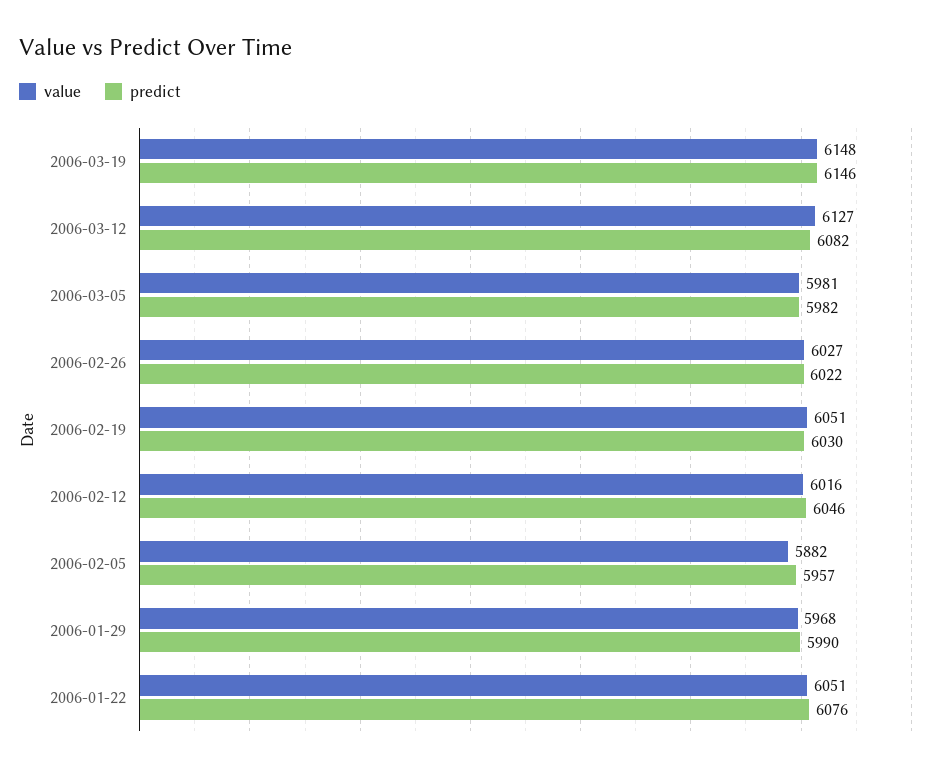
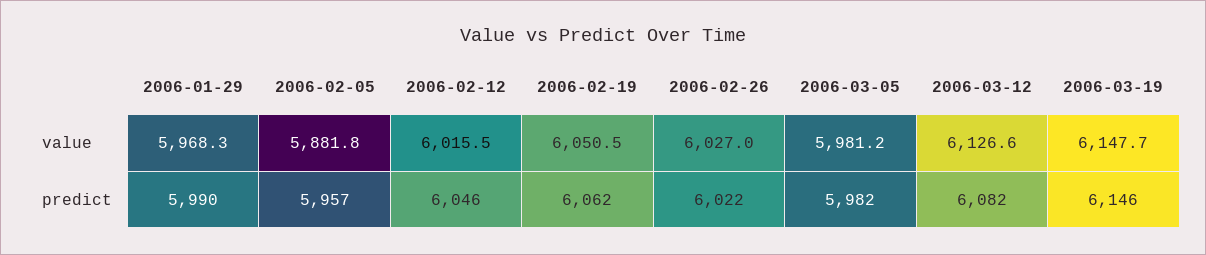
predict, 2006-02-19: 6030 -> 6062
value, 2006-01-22: 6051 -> none
predict, 2006-01-22: 6076 -> none

